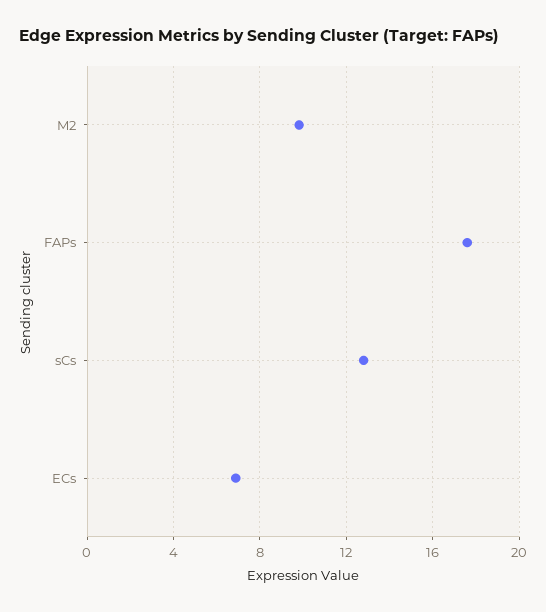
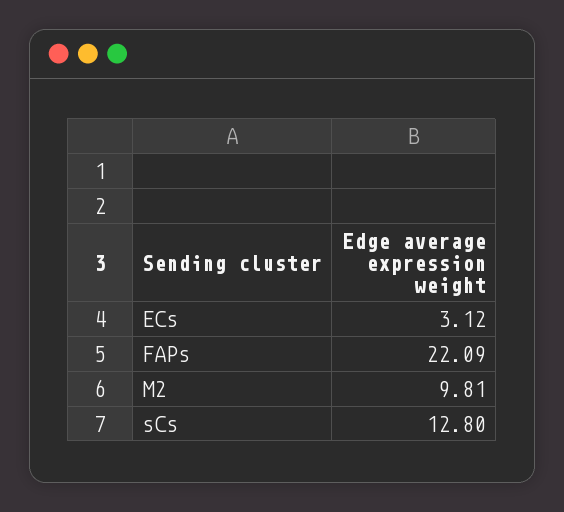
FAPs: 17.5 -> 22.09
ECs: 7 -> 3.12

